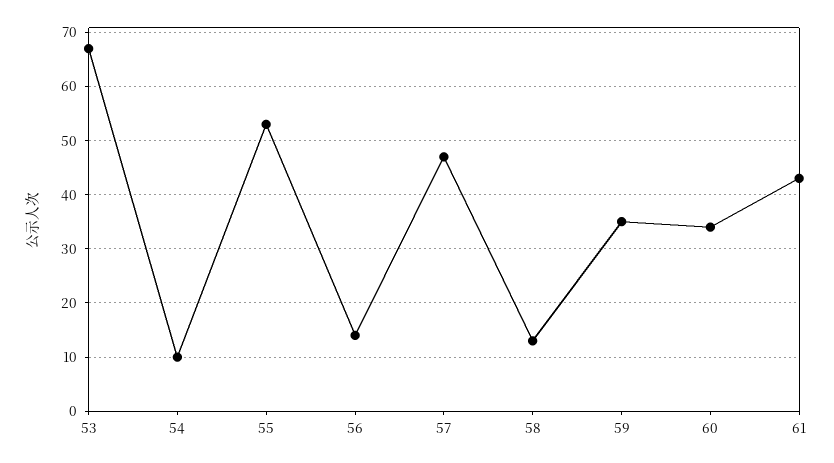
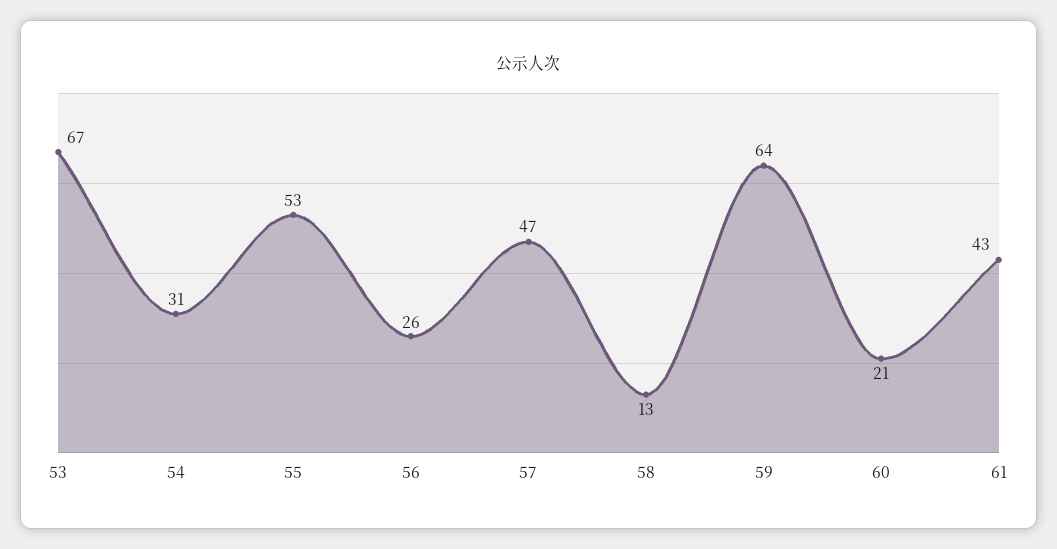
54: 10 -> 31
56: 15 -> 26
59: 35 -> 64
60: 35 -> 21

